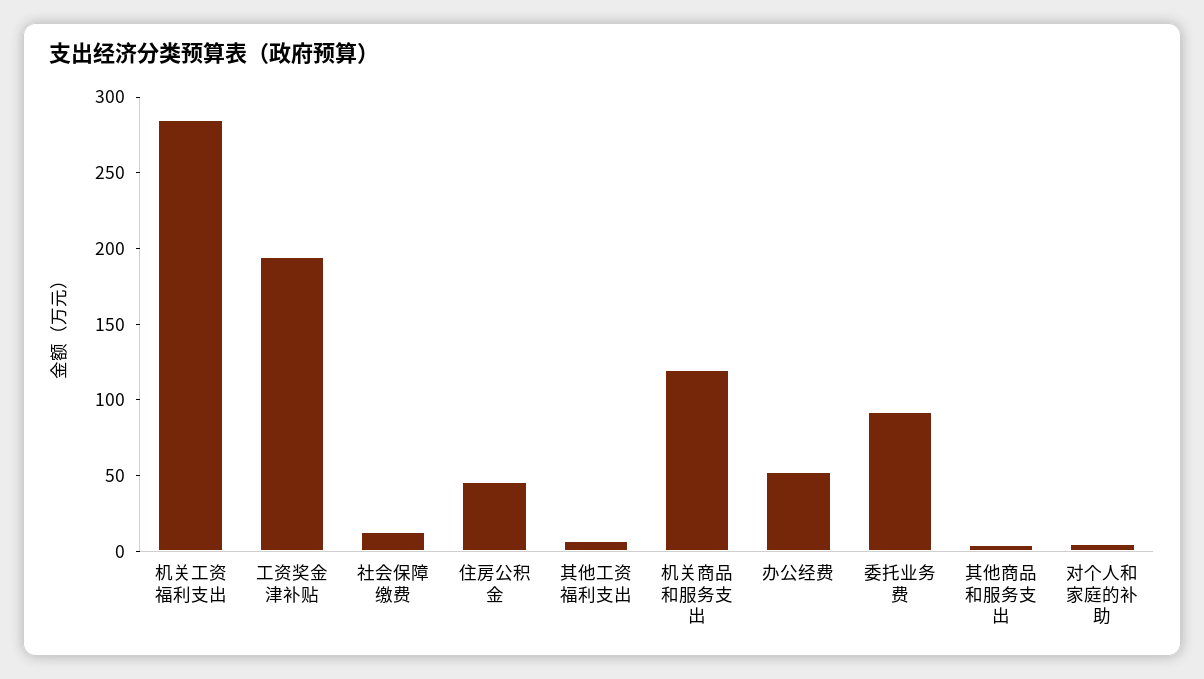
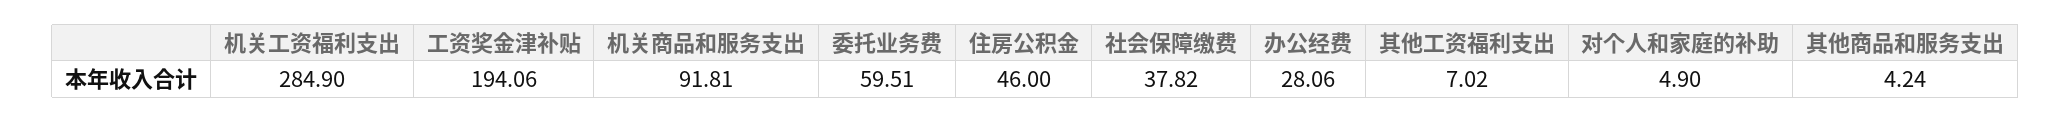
社会保障缴费: 10 -> 37.82
机关商品和服务支出: 120 -> 91.81
办公经费: 50 -> 28.06
委托业务费: 90 -> 59.51

